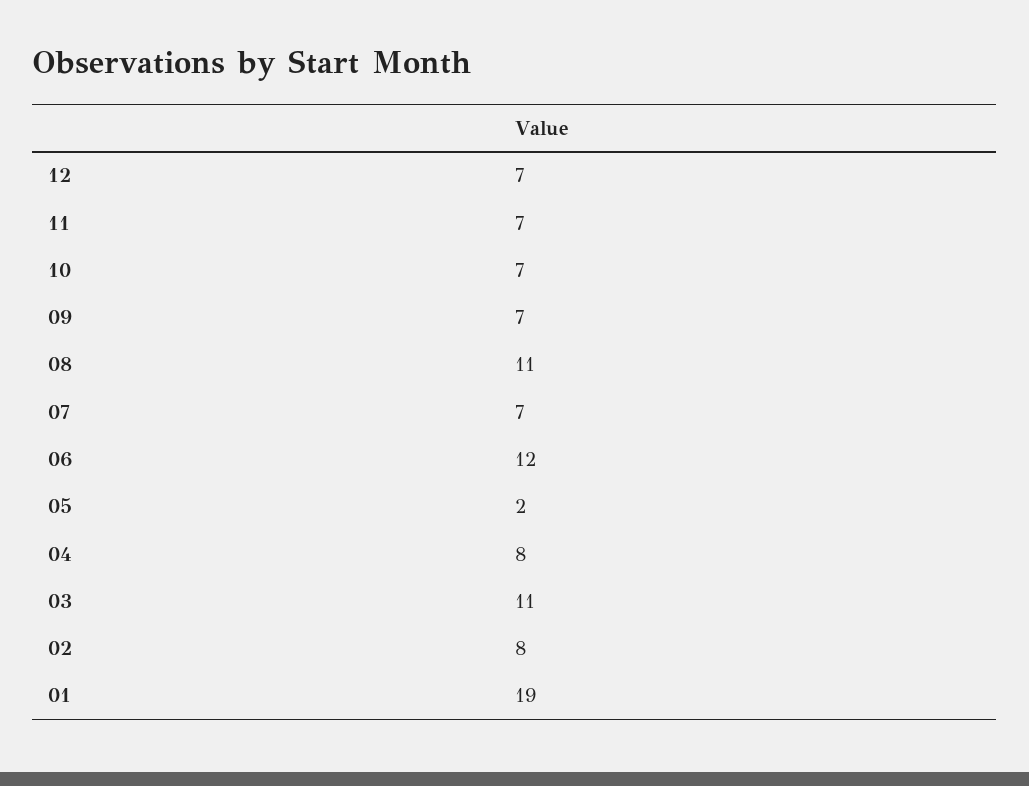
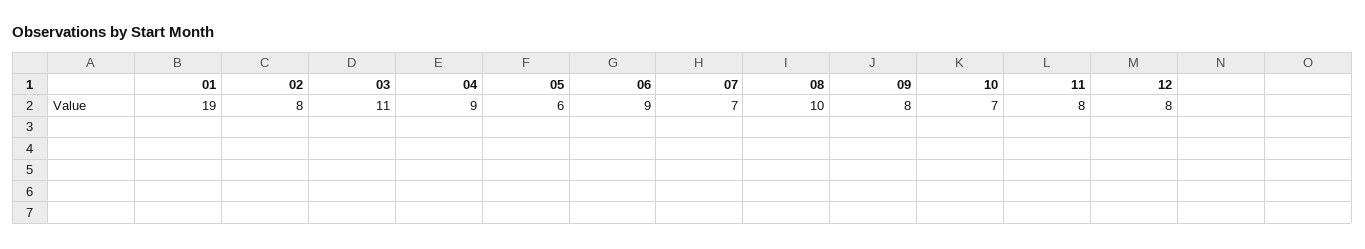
12: 7 -> 8
11: 7 -> 8
09: 7 -> 8
08: 11 -> 10
06: 12 -> 9
05: 2 -> 6
04: 8 -> 9

